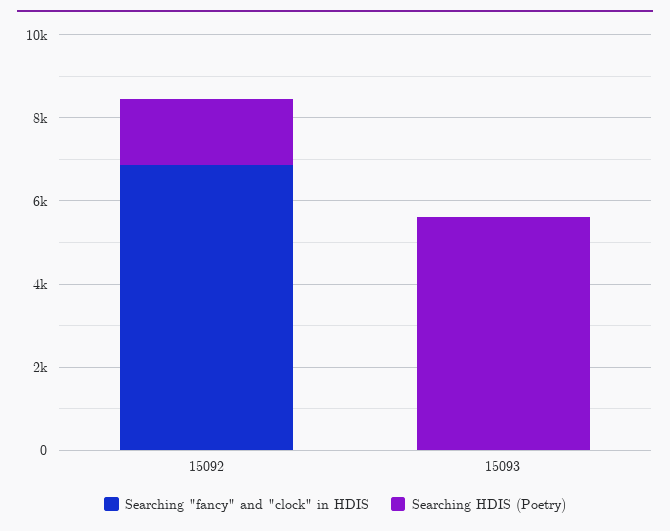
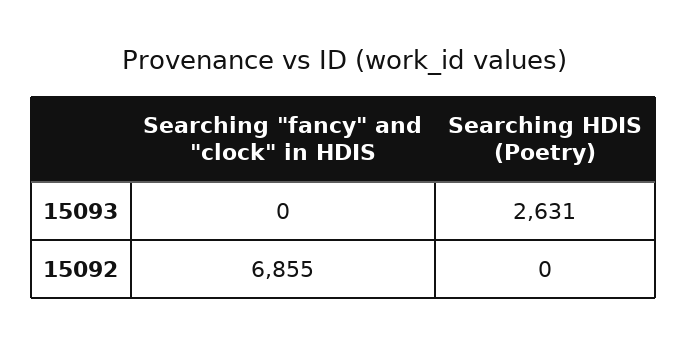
Searching HDIS (Poetry), 15092: 1500 -> 0
Searching HDIS (Poetry), 15093: 5500 -> 2631

